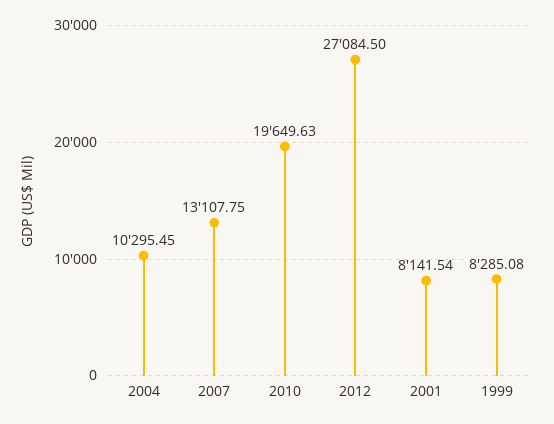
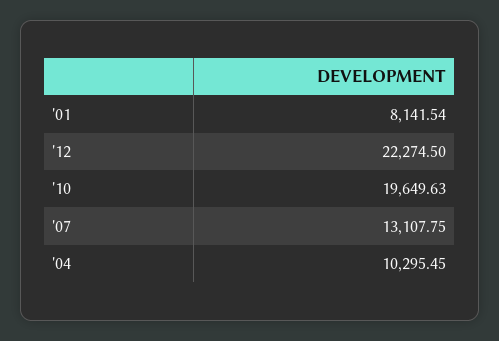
2012: 27084.5 -> 22274.5
1999: 8285.08 -> none

